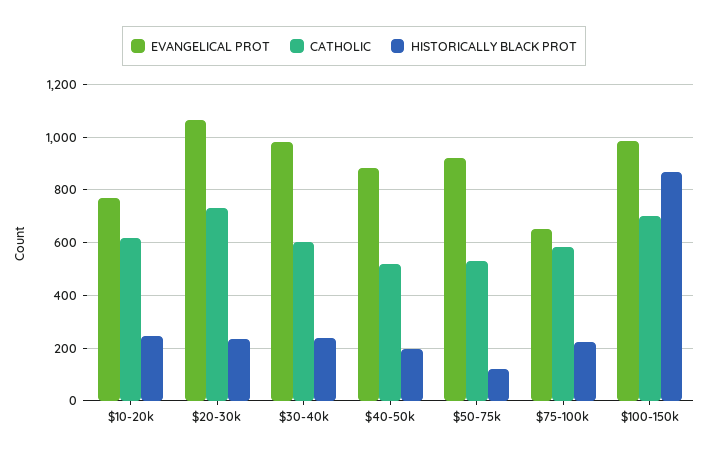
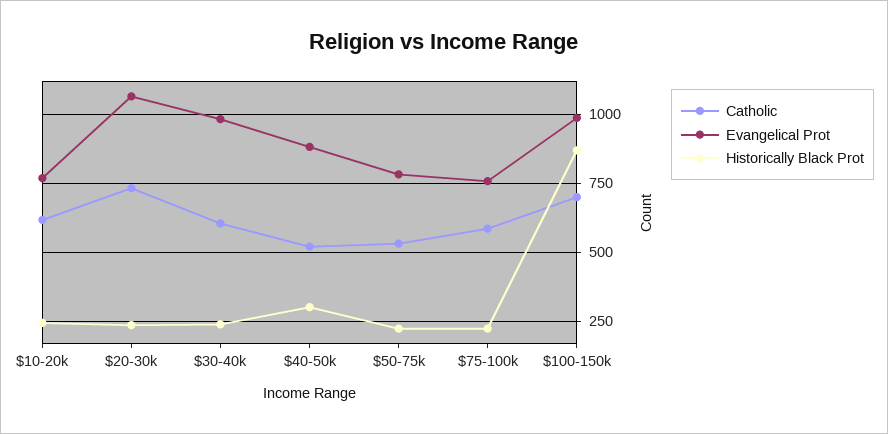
HISTORICALLY BLACK PROT, $40-50k: 200 -> 300
EVANGELICAL PROT, $50-75k: 925 -> 775
HISTORICALLY BLACK PROT, $50-75k: 125 -> 225
EVANGELICAL PROT, $75-100k: 650 -> 750

